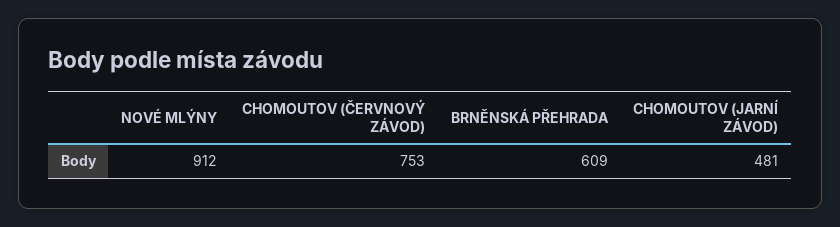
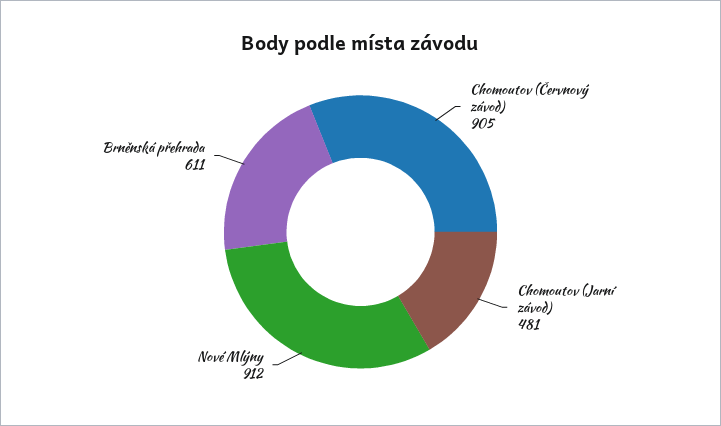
CHOMOUTOV (ČERVNOVÝ ZÁVOD): 753 -> 905
BRNĚNSKÁ PŘEHRADA: 609 -> 611

